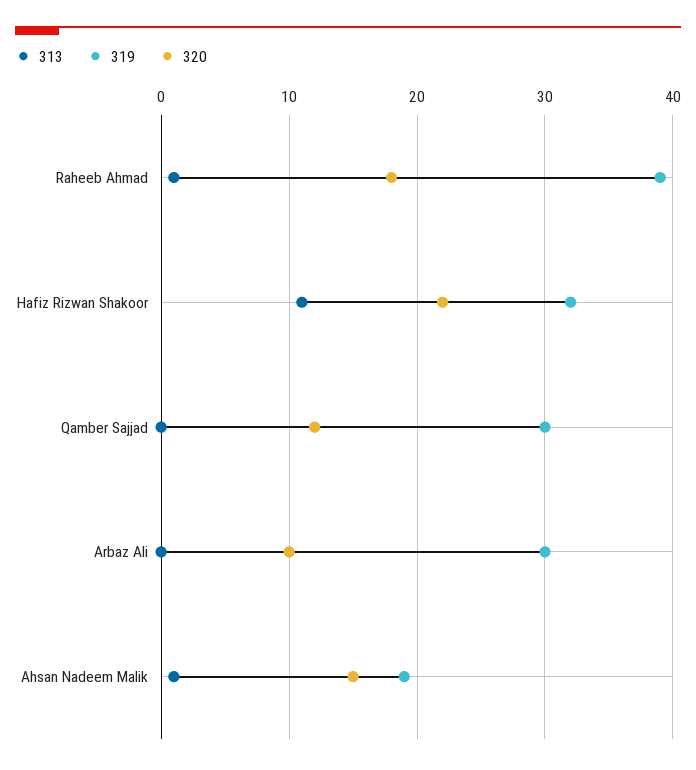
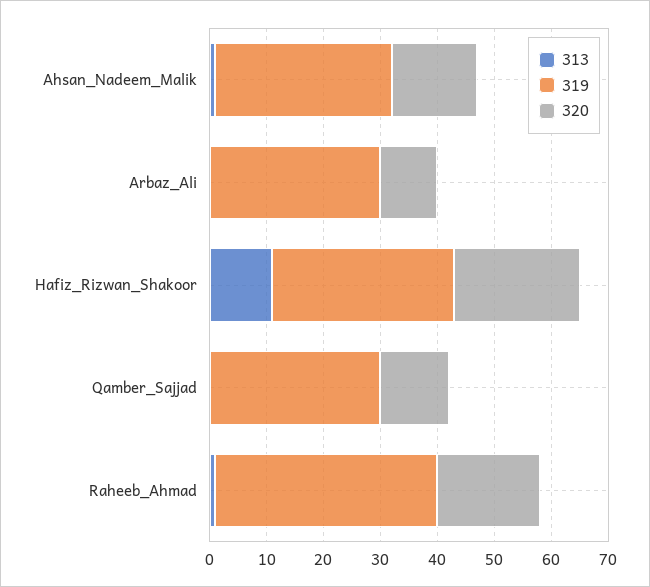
319, Ahsan Nadeem Malik: 19 -> 30

